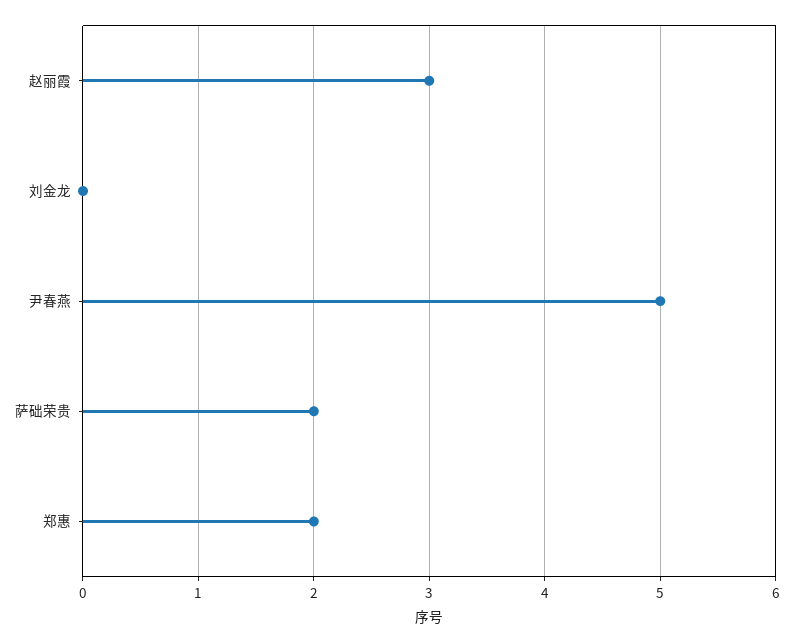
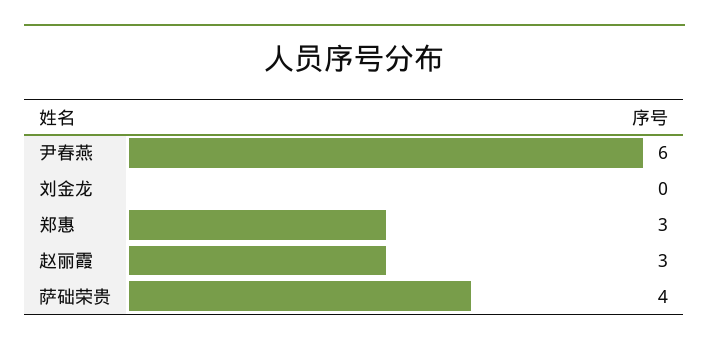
尹春燕: 5 -> 6
萨础荣贵: 2 -> 4
郑惠: 2 -> 3

